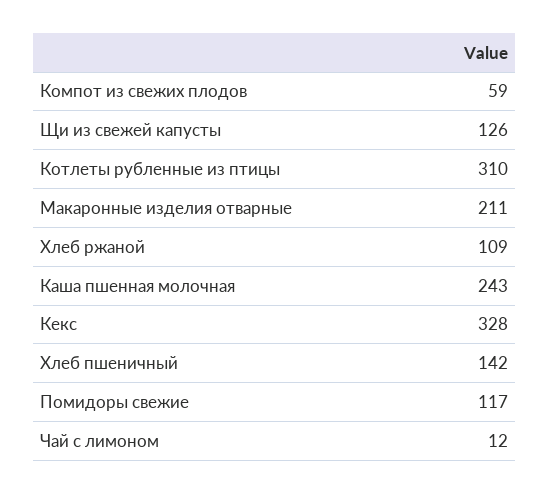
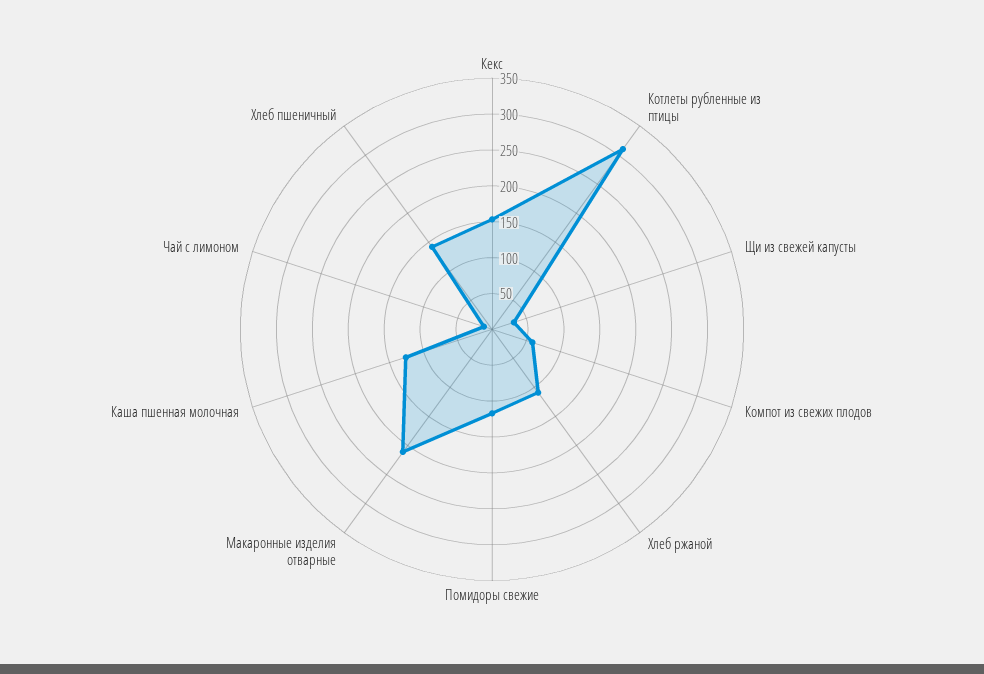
Щи из свежей капусты: 126 -> 25
Каша пшенная молочная: 243 -> 125
Кекс: 328 -> 150

